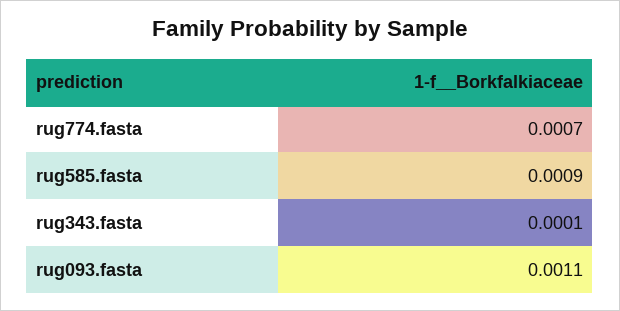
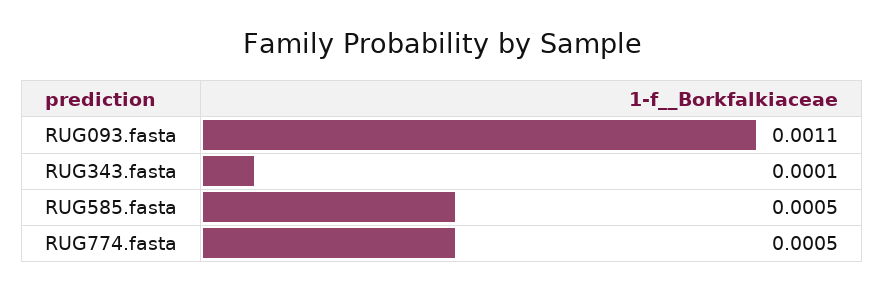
rug774.fasta: 0.0007 -> 0.0005
rug585.fasta: 0.0009 -> 0.0005

